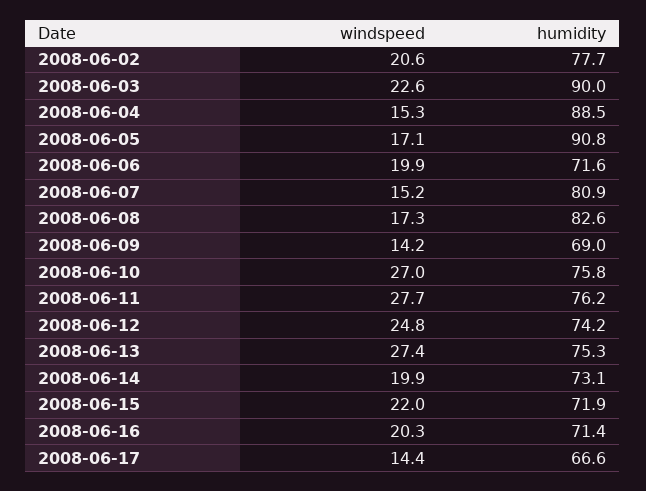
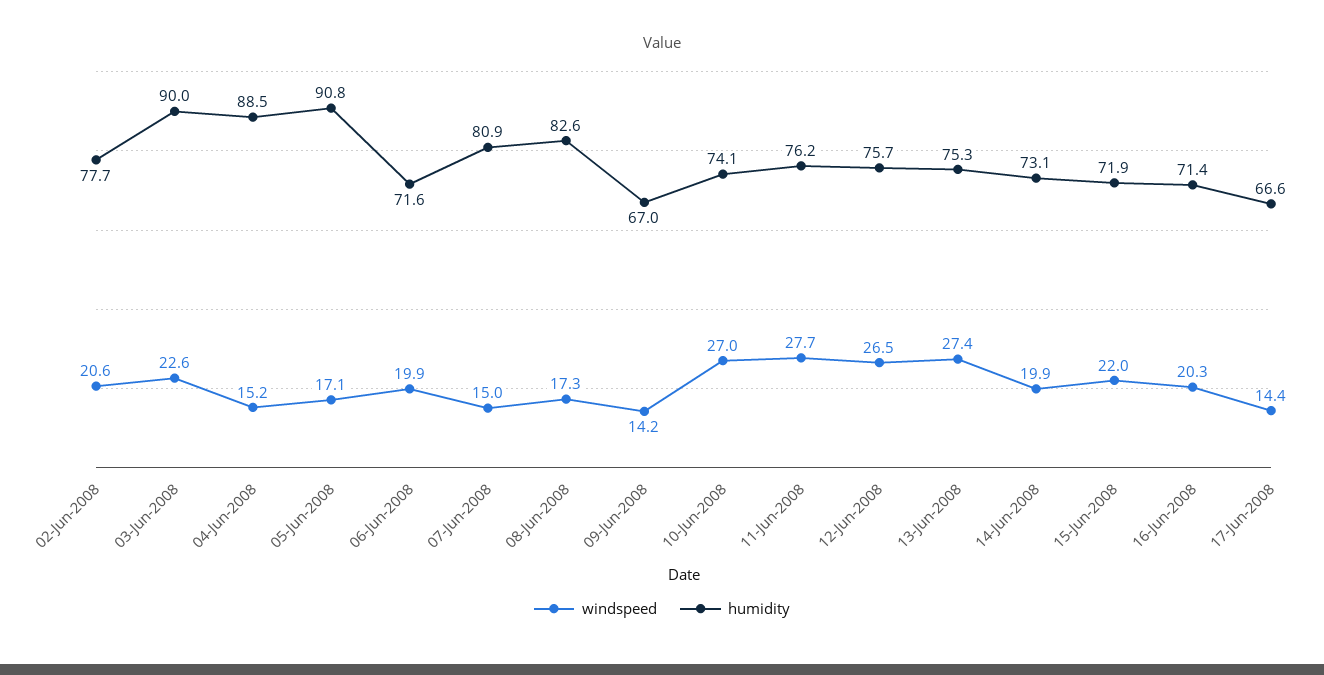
windspeed, 2008-06-04: 15.3 -> 15.2
windspeed, 2008-06-07: 15.2 -> 15
humidity, 2008-06-09: 69 -> 67
humidity, 2008-06-10: 75.8 -> 74.1
windspeed, 2008-06-12: 24.8 -> 26.5
humidity, 2008-06-12: 74.2 -> 75.7

